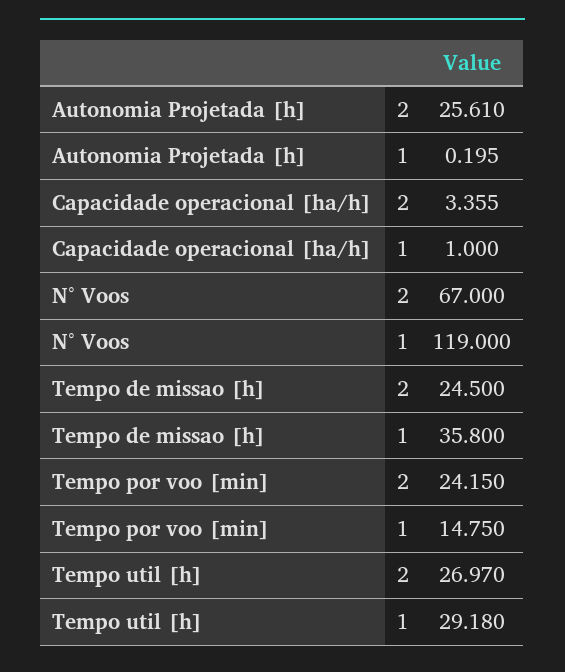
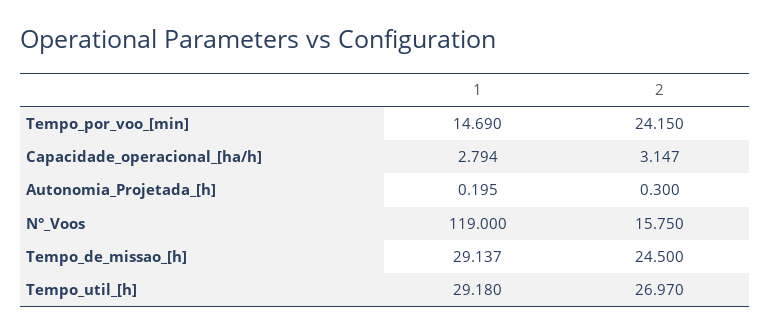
Autonomia Projetada [h], 2: 25.61 -> 0.3
Capacidade operacional [ha/h], 2: 3.355 -> 3.147
Capacidade operacional [ha/h], 1: 1 -> 2.794
N° Voos, 2: 67 -> 15.75
Tempo de missao [h], 1: 35.8 -> 29.137
Tempo por voo [min], 1: 14.75 -> 14.69

